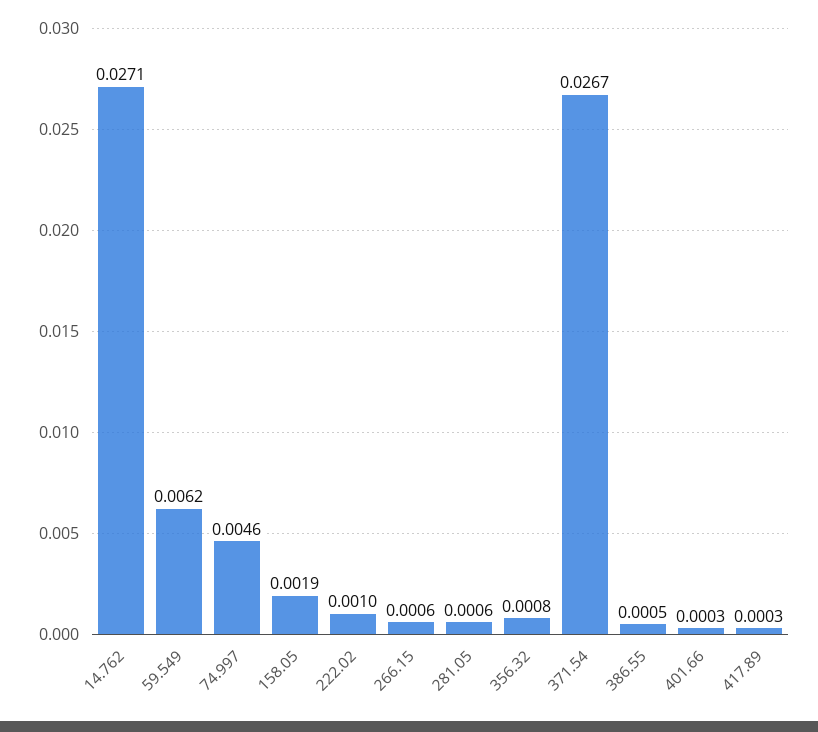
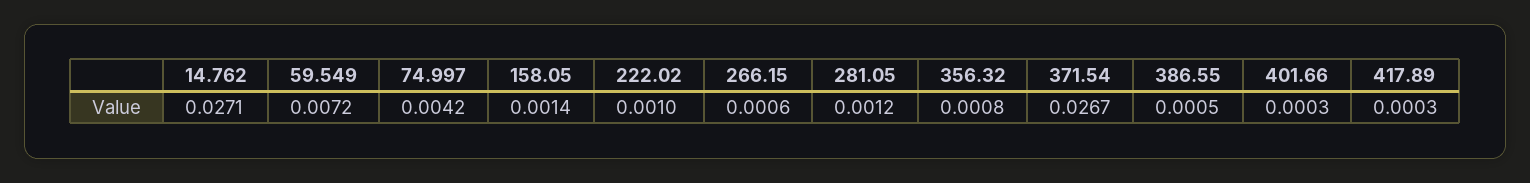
59.549: 0.0062 -> 0.0072
74.997: 0.0046 -> 0.0042
158.05: 0.0019 -> 0.0014
281.05: 0.0006 -> 0.0012

